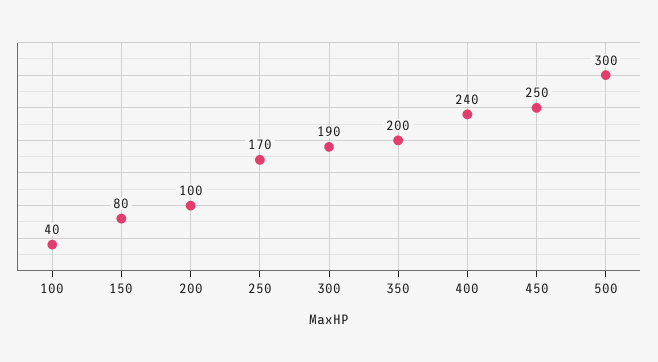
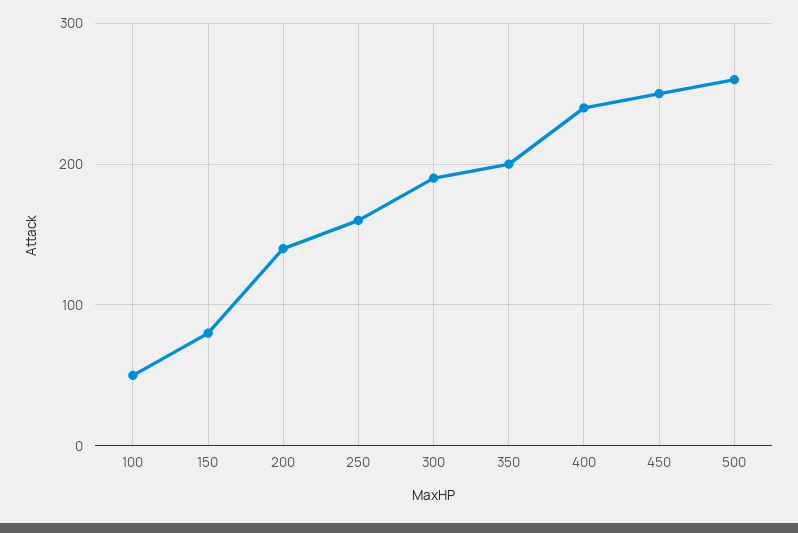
100: 40 -> 50
200: 100 -> 140
250: 170 -> 160
500: 300 -> 260

